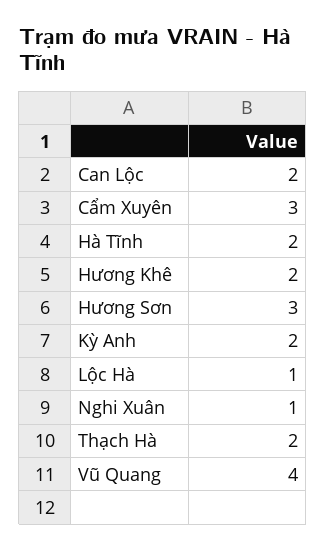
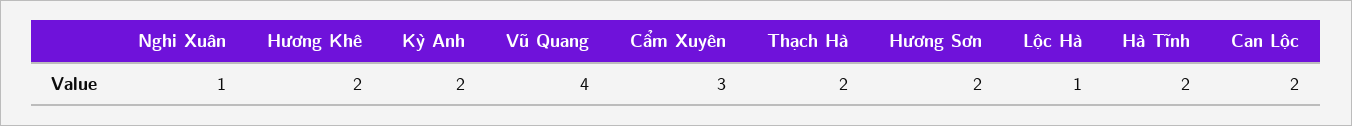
Hương Sơn: 3 -> 2

